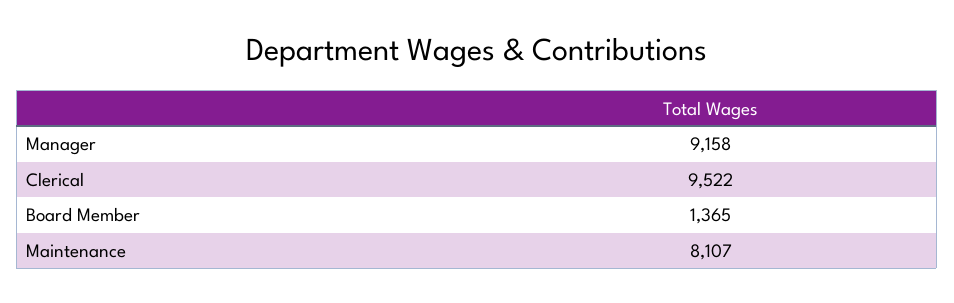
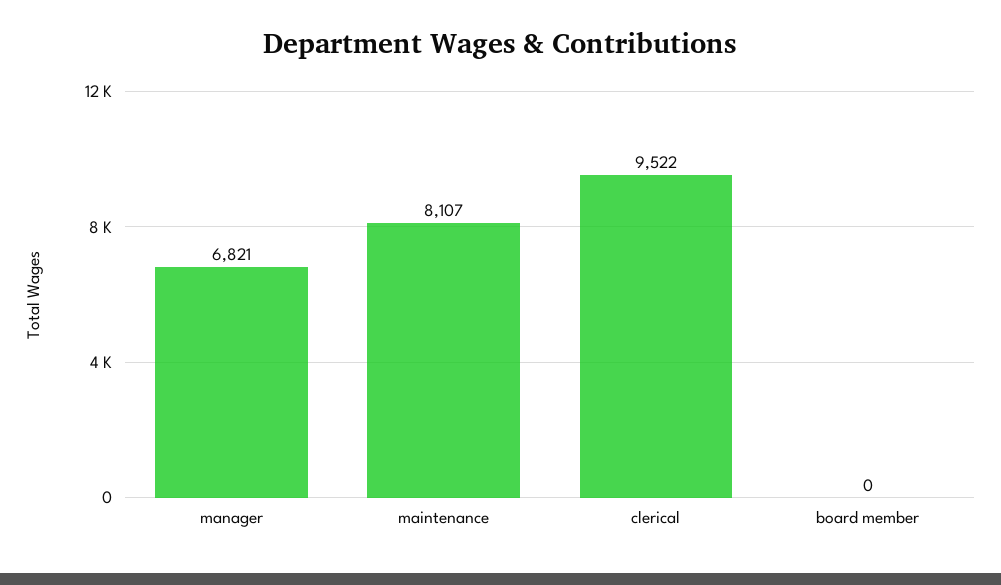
Manager: 9158 -> 6821
Board Member: 1365 -> 0

